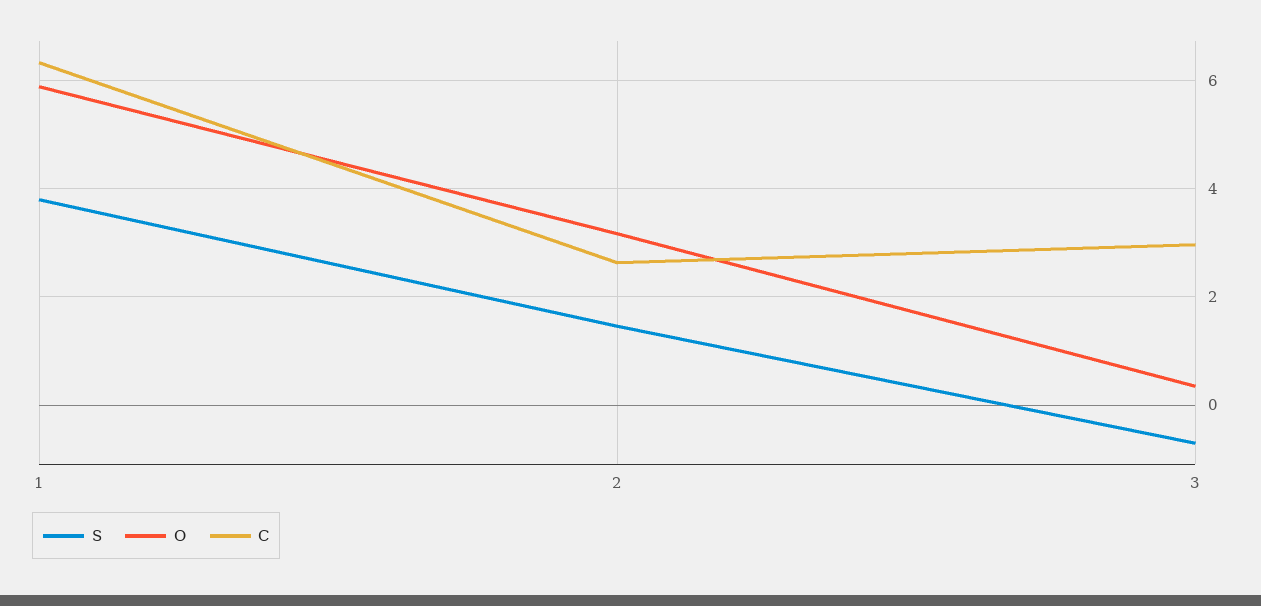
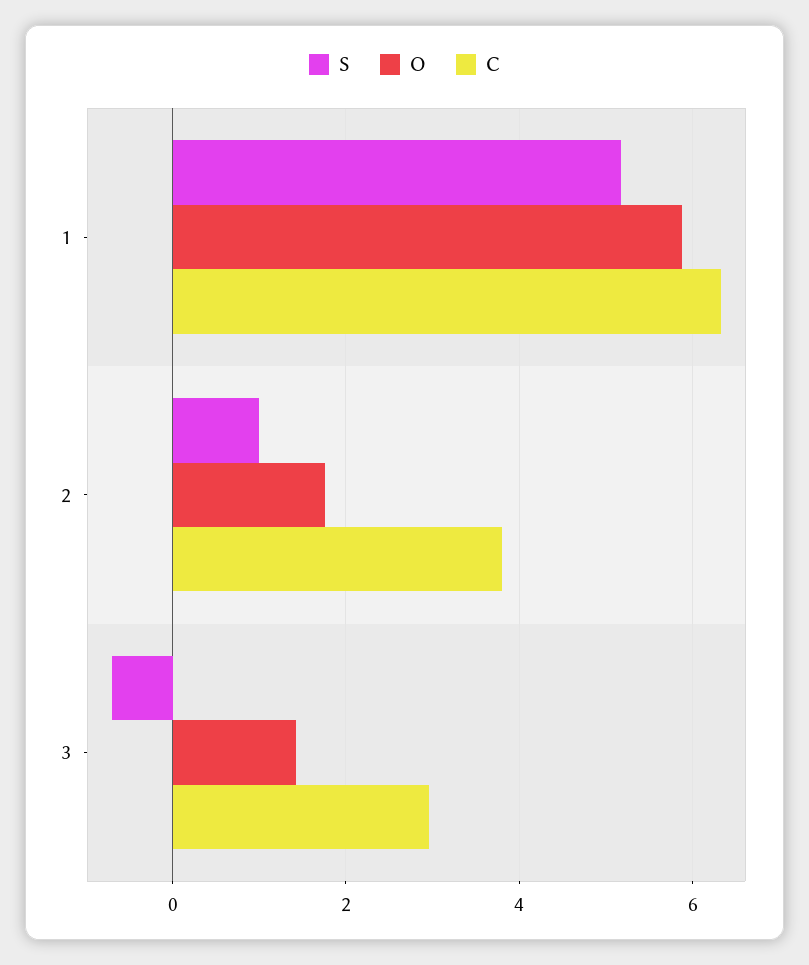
S, 1: 3.8 -> 5.2
S, 2: 1.4 -> 1
O, 2: 3.2 -> 1.8
C, 2: 2.6 -> 3.8
O, 3: 0.4 -> 1.4

